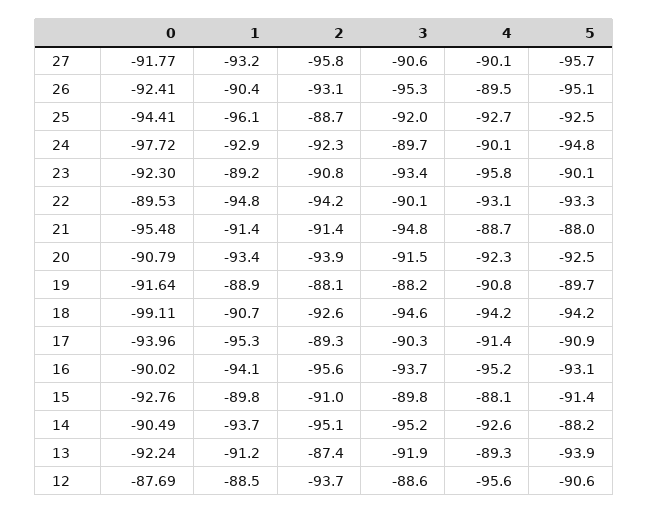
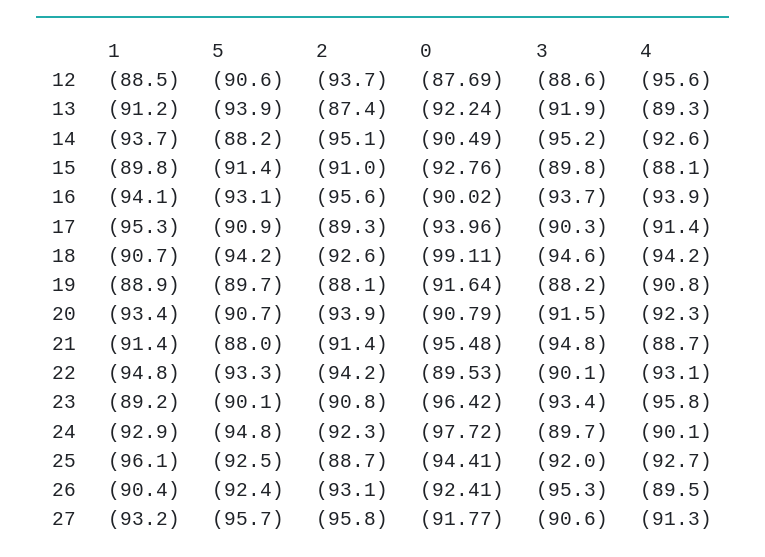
4, 27: -90.1 -> -91.3
5, 26: -95.1 -> -92.4
0, 23: -92.3 -> -96.42
5, 20: -92.5 -> -90.7
4, 16: -95.2 -> -93.9

